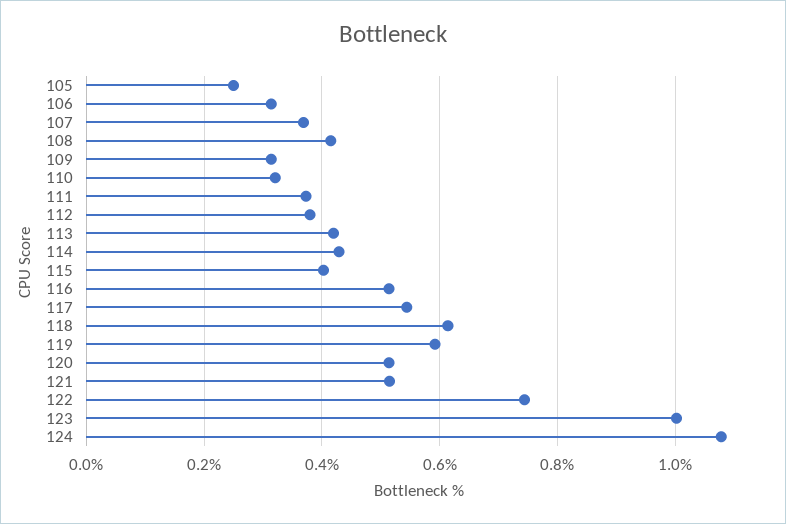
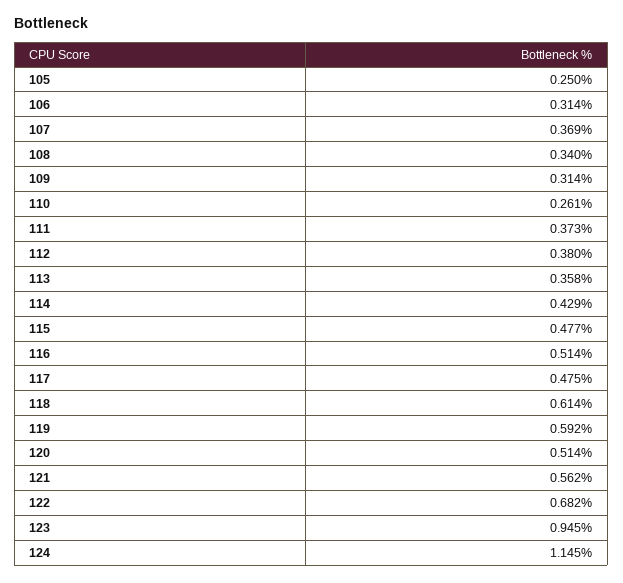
108: 0.42 -> 0.34
110: 0.32 -> 0.261
113: 0.42 -> 0.358
115: 0.4 -> 0.477
117: 0.54 -> 0.475
121: 0.52 -> 0.562
122: 0.74 -> 0.682
123: 1 -> 0.945
124: 1.08 -> 1.145

